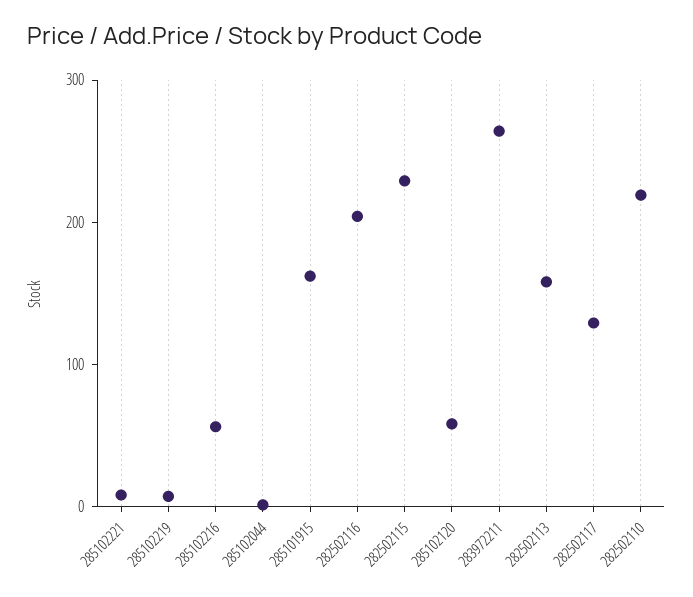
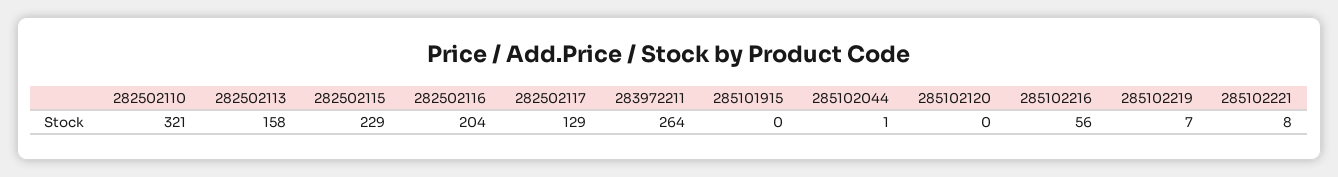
285101915: 160 -> 0
285102120: 60 -> 0
282502110: 220 -> 321

